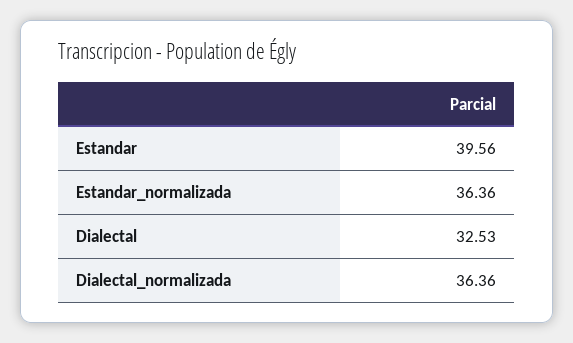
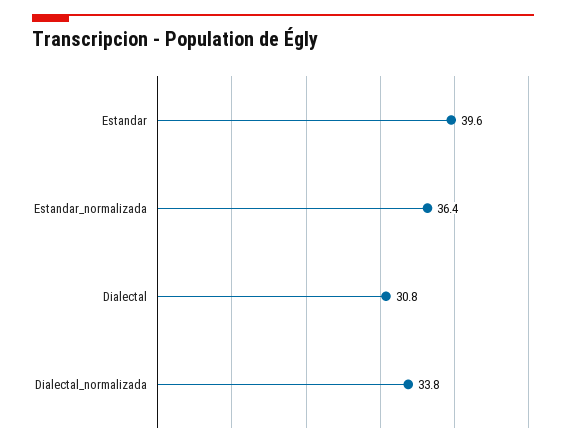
Dialectal: 32.53 -> 30.8
Dialectal_normalizada: 36.36 -> 33.8

